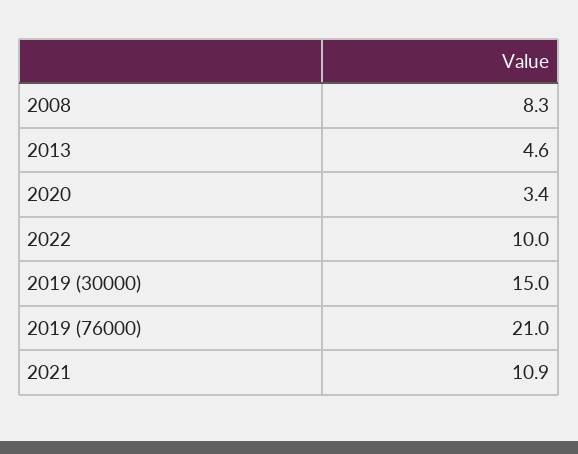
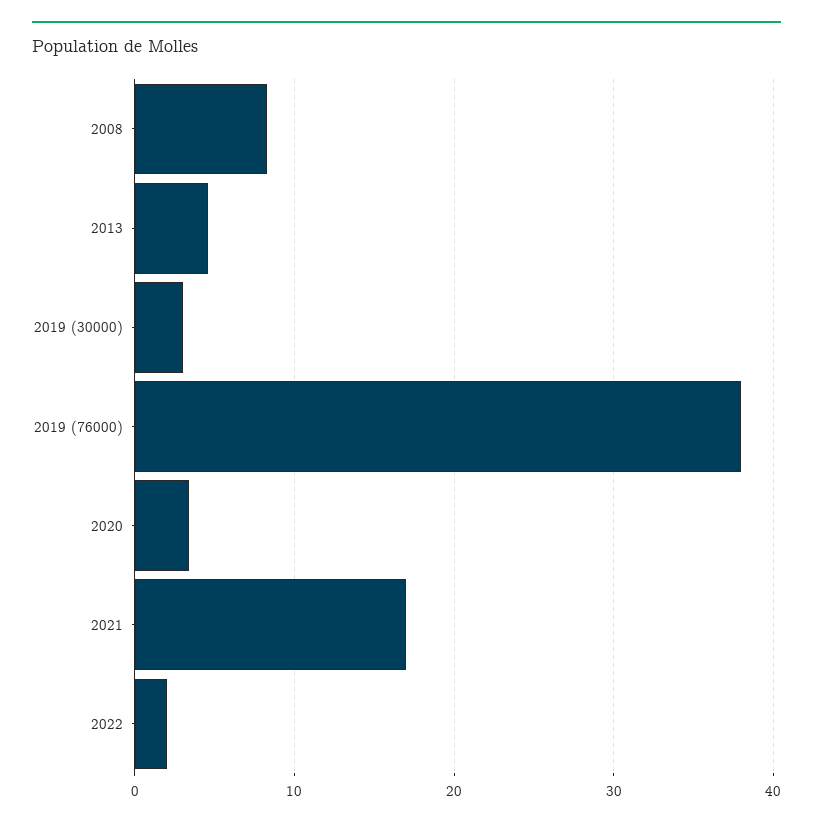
2022: 10 -> 2
2019 (30000): 15 -> 3
2019 (76000): 21 -> 38
2021: 10.9 -> 17

